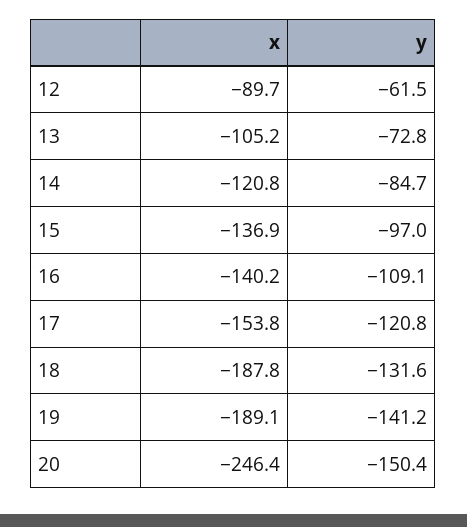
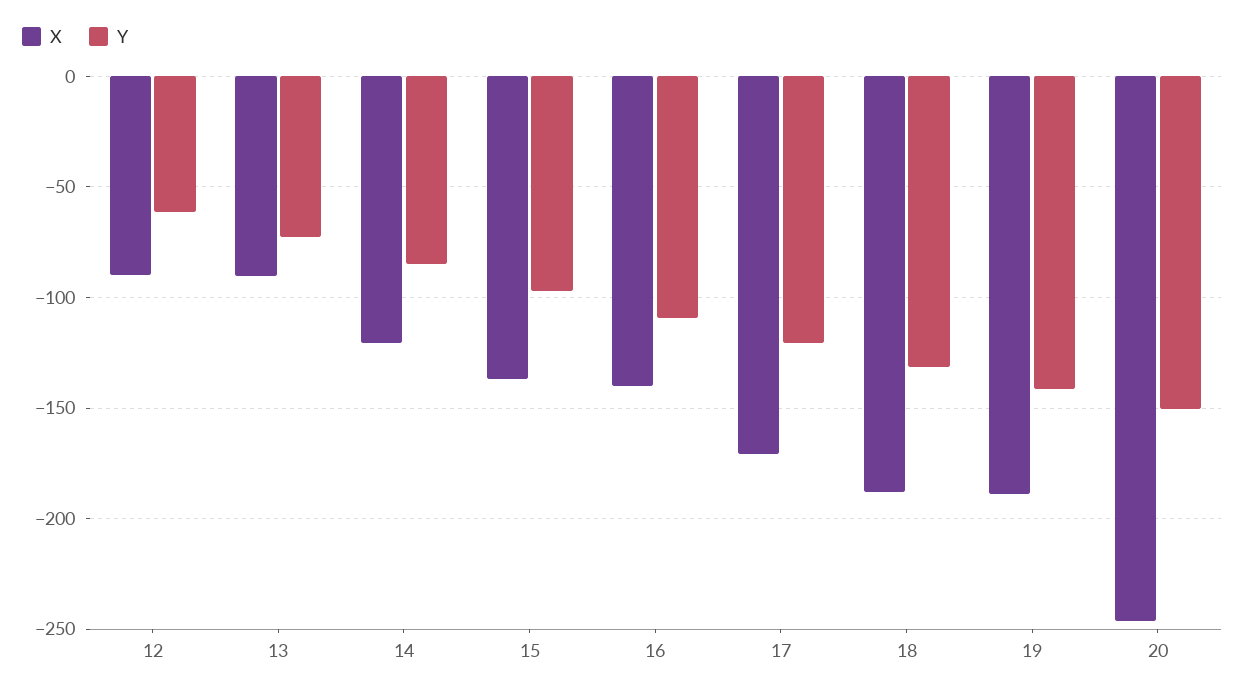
x, 13: -105.2 -> -90
x, 17: -153.8 -> -170

